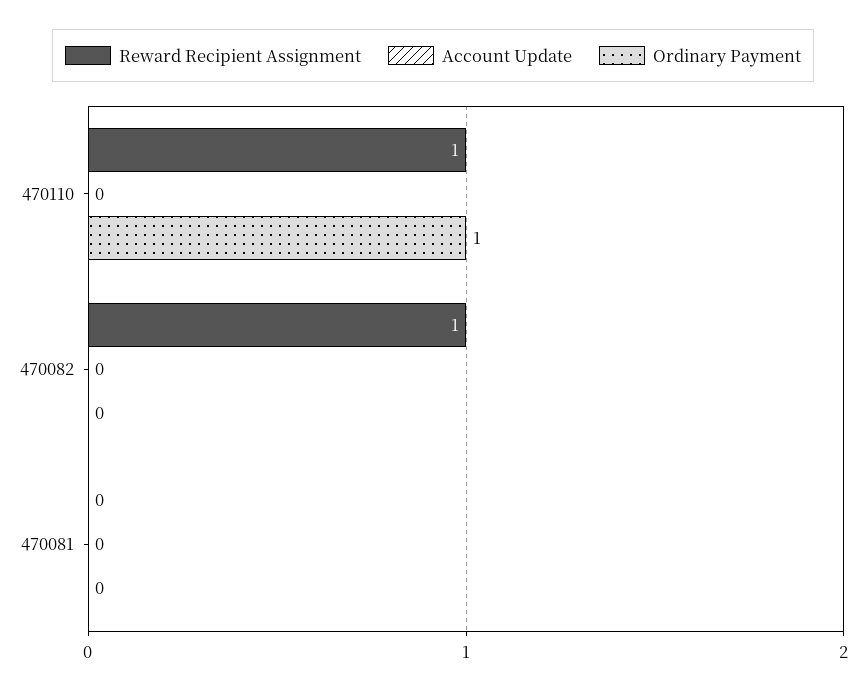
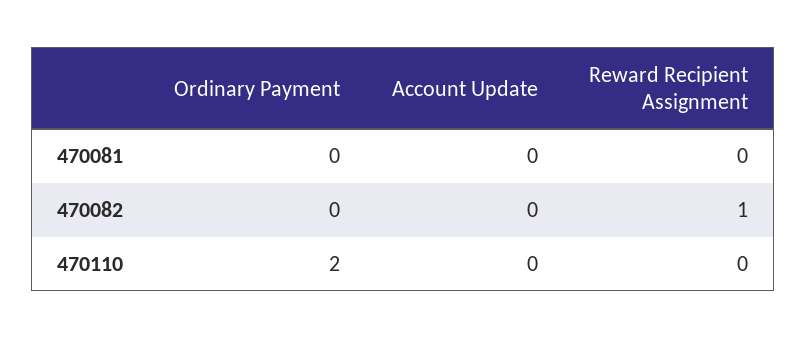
Reward Recipient Assignment, 470110: 1 -> 0
Ordinary Payment, 470110: 1 -> 2

